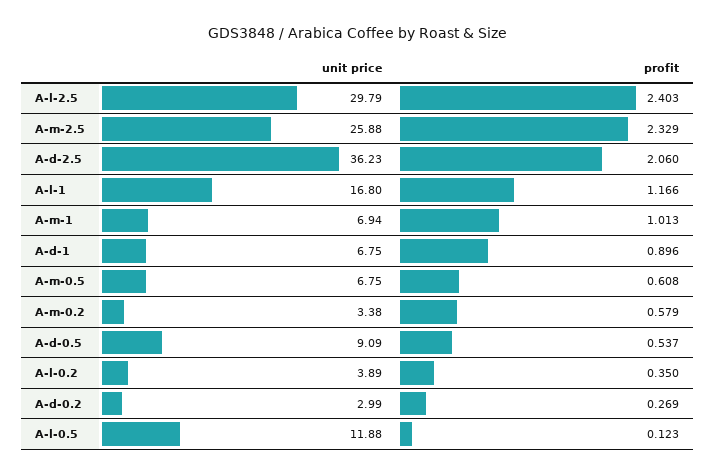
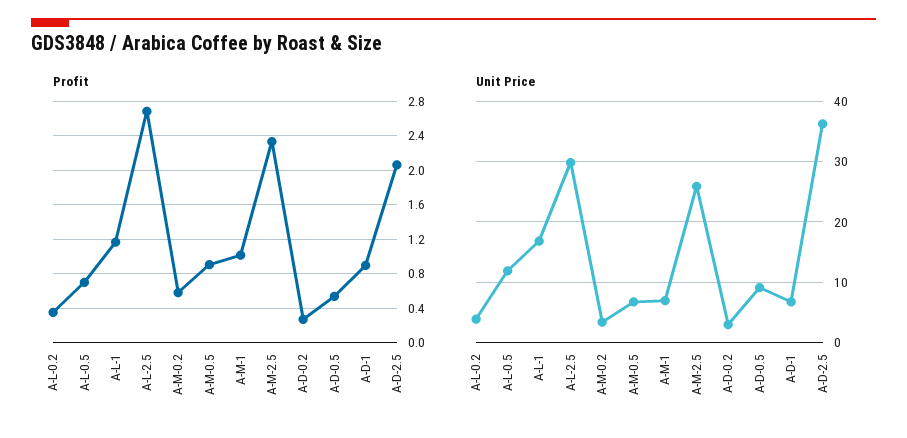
profit, A-l-2.5: 2.403 -> 2.7
profit, A-m-0.5: 0.608 -> 0.9
profit, A-l-0.5: 0.123 -> 0.7

